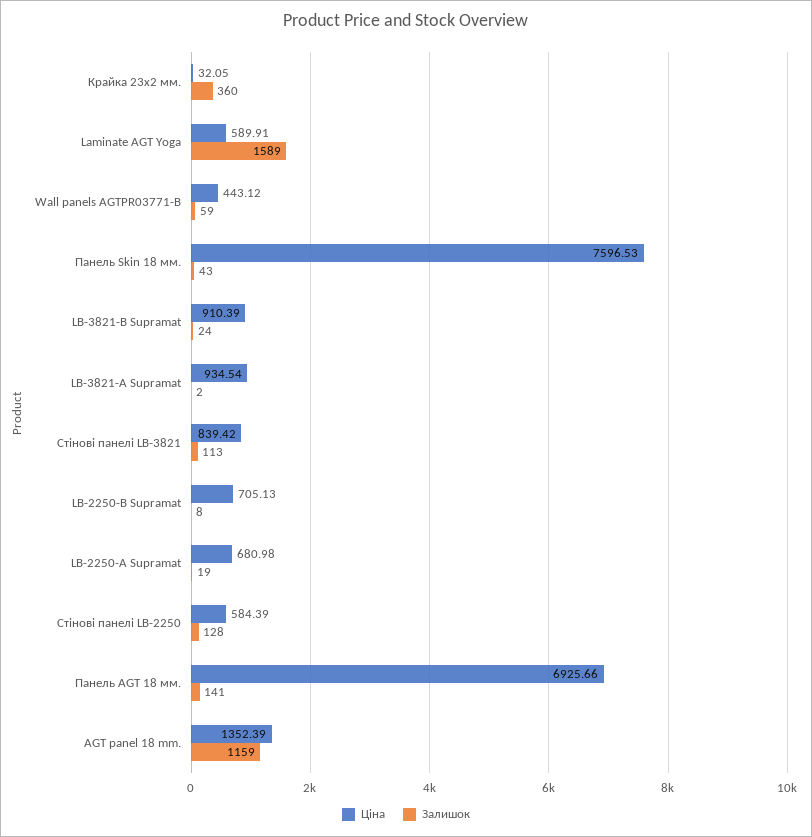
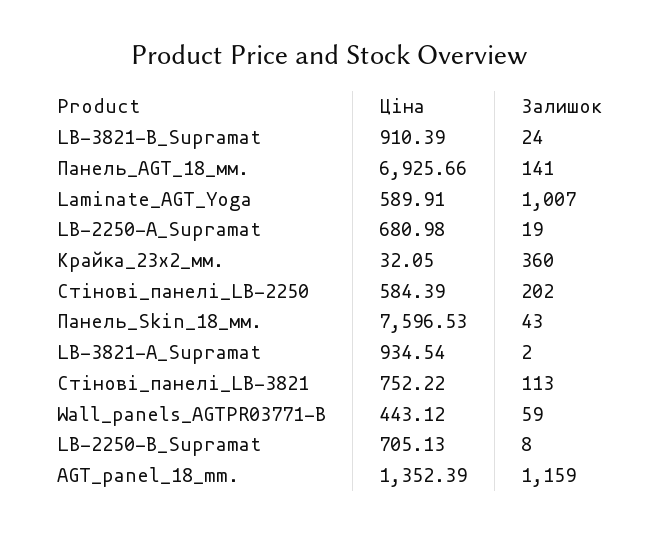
Залишок, Laminate AGT Yoga: 1589 -> 1007
Ціна, Стінові панелі LB-3821: 839.42 -> 752.22
Залишок, Стінові панелі LB-2250: 128 -> 202

